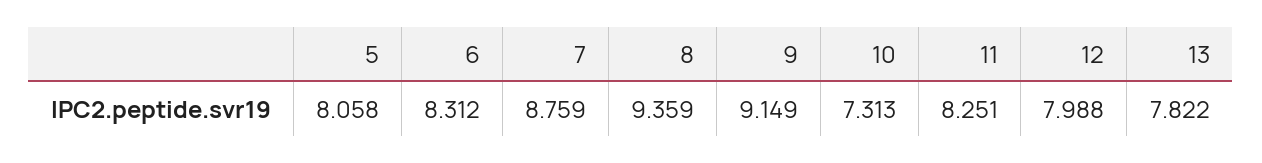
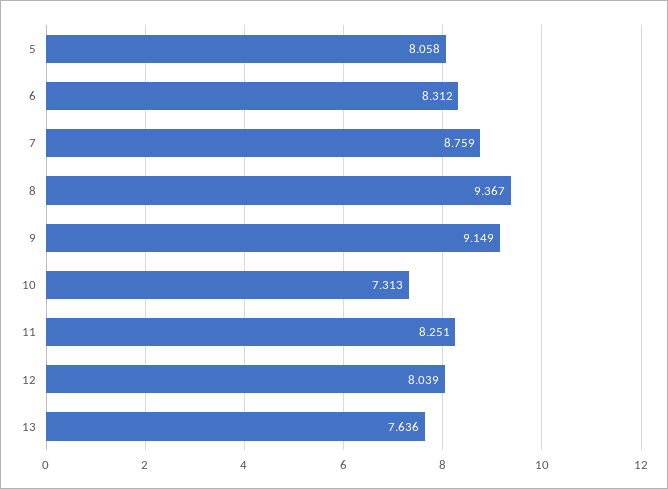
8: 9.359 -> 9.367
12: 7.988 -> 8.039
13: 7.822 -> 7.636

